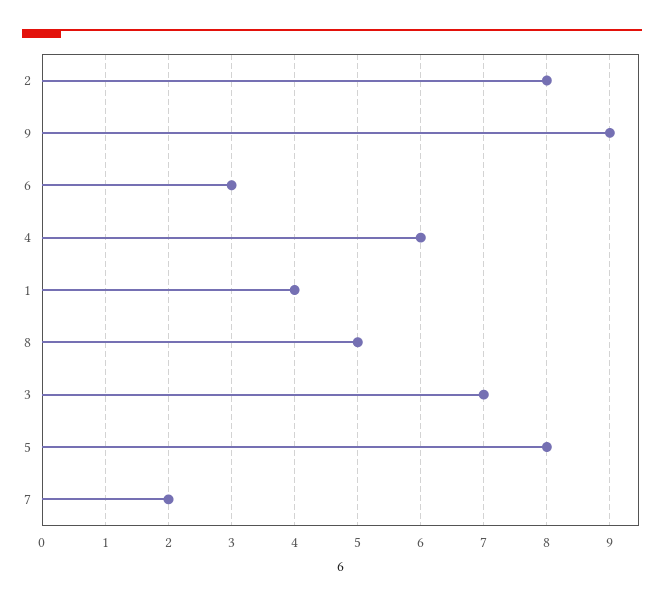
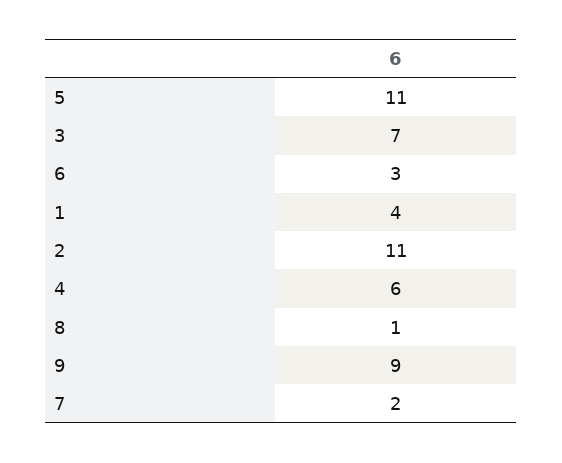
2: 8 -> 11
8: 5 -> 1
5: 8 -> 11

